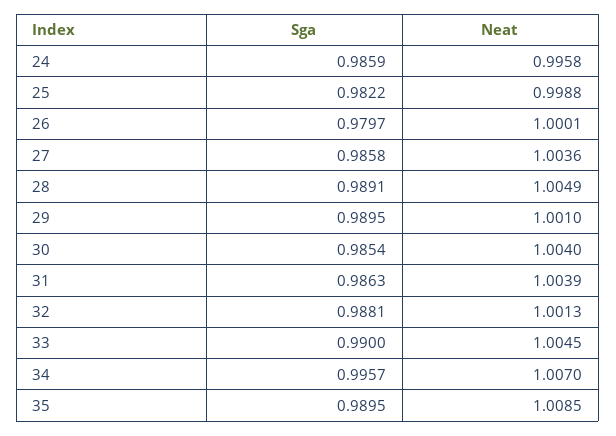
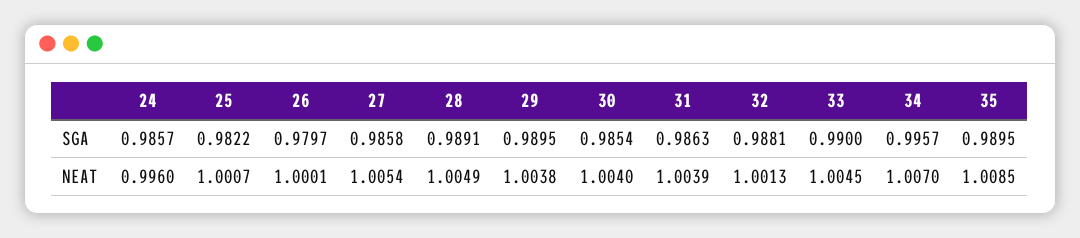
Sga, 24: 0.9859 -> 0.9857
Neat, 24: 0.9958 -> 0.996
Neat, 25: 0.9988 -> 1.0007
Neat, 27: 1.0036 -> 1.0054
Neat, 29: 1.001 -> 1.0038

